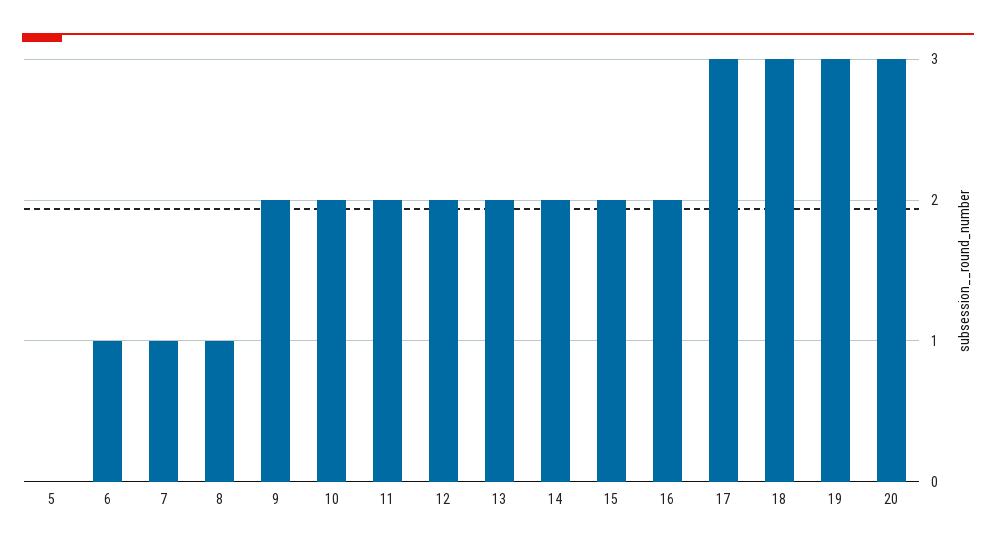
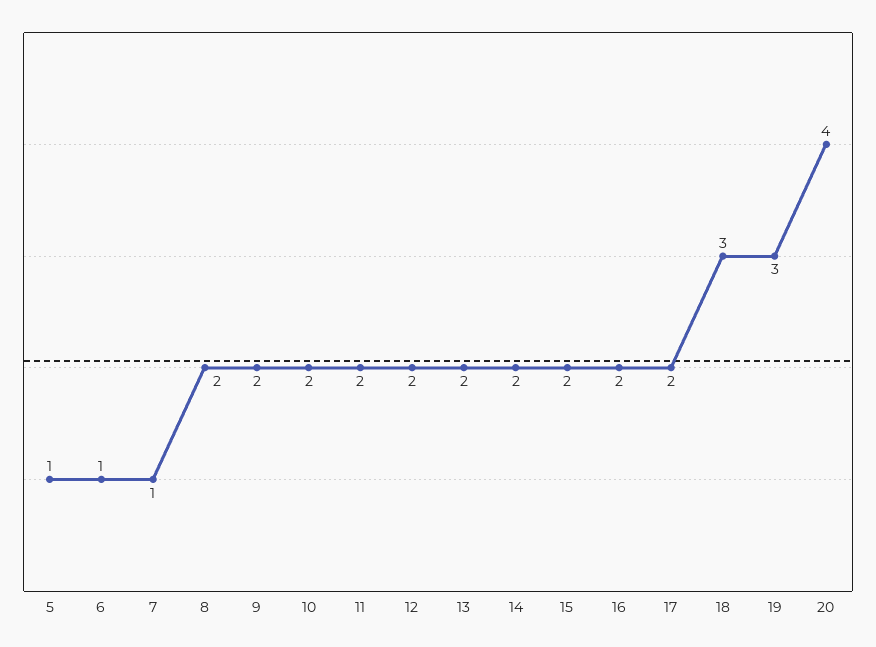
5: 0 -> 1
8: 1 -> 2
17: 3 -> 2
20: 3 -> 4

